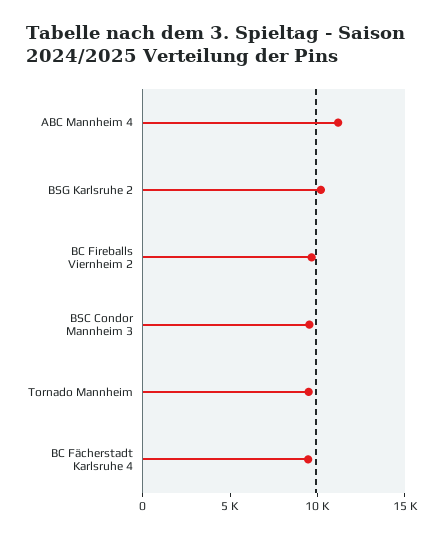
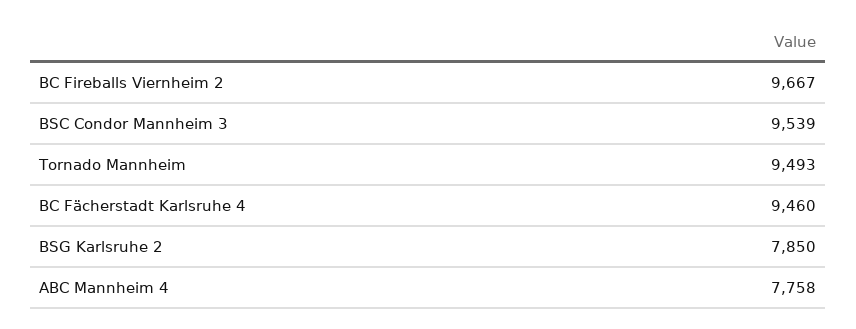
ABC Mannheim 4: 11000 -> 7758
BSG Karlsruhe 2: 10000 -> 7850

